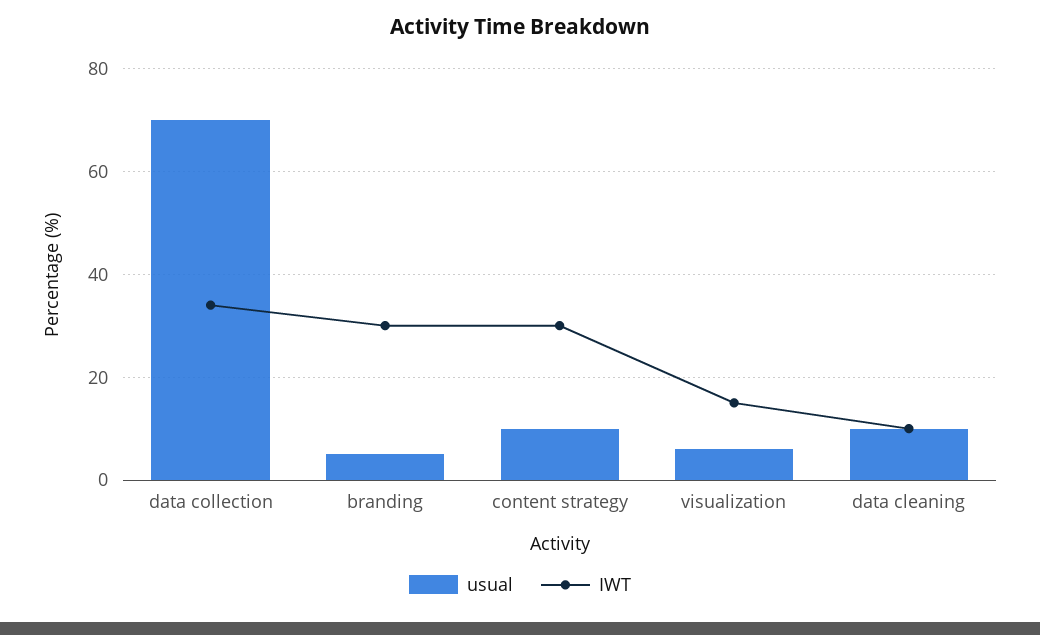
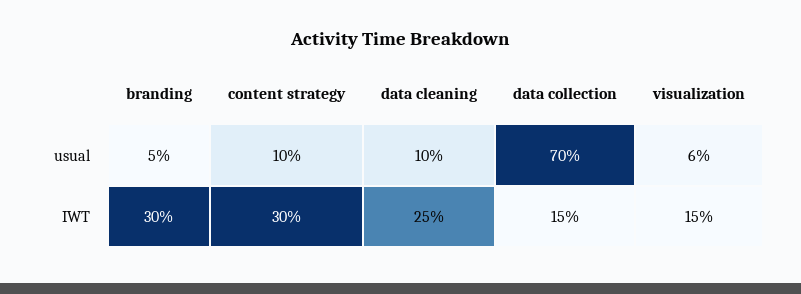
IWT, data collection: 35 -> 15
IWT, data cleaning: 10 -> 25

